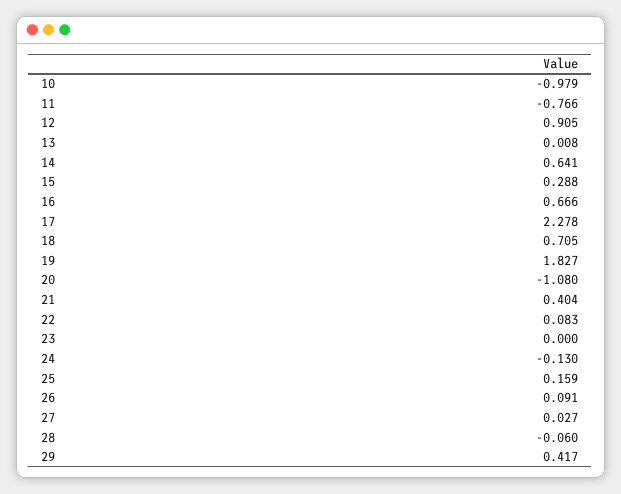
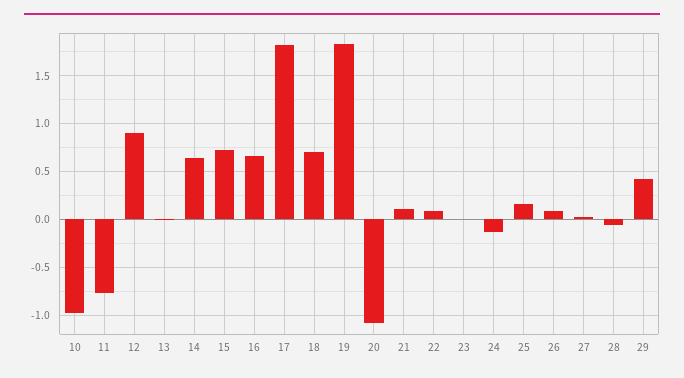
15: 0.288 -> 0.7
17: 2.278 -> 1.8
21: 0.404 -> 0.1

